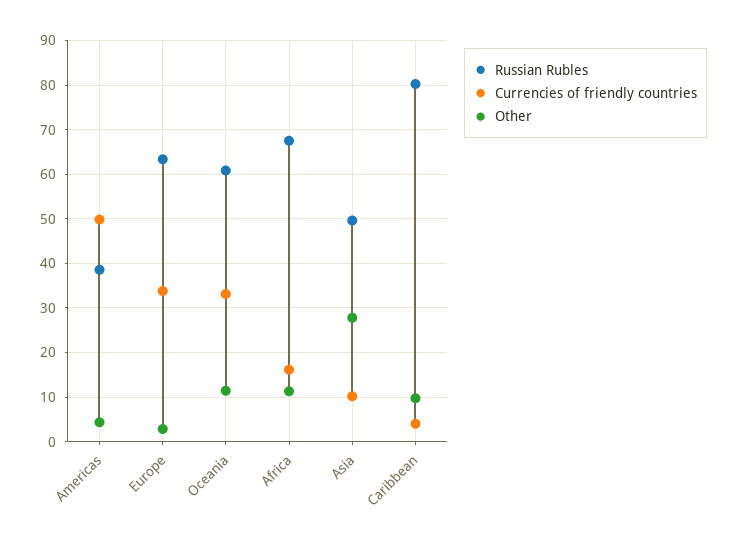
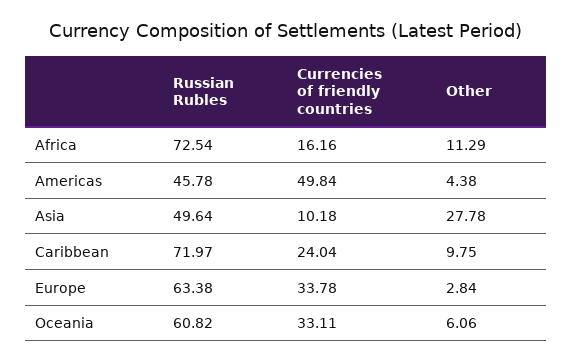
Russian Rubles, Americas: 38 -> 45.78
Other, Oceania: 12 -> 6.06
Russian Rubles, Africa: 68 -> 72.54
Russian Rubles, Caribbean: 80 -> 71.97
Currencies of friendly countries, Caribbean: 4 -> 24.04

